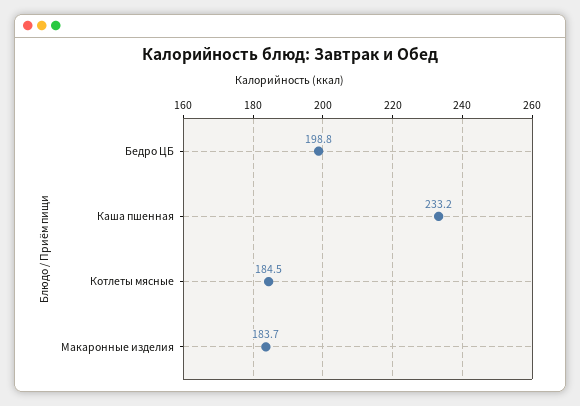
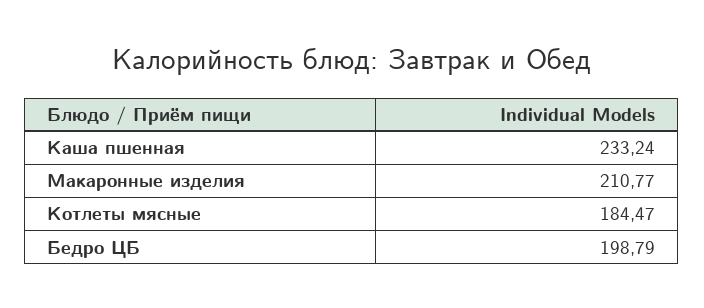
Макаронные изделия: 183.7 -> 210.77

